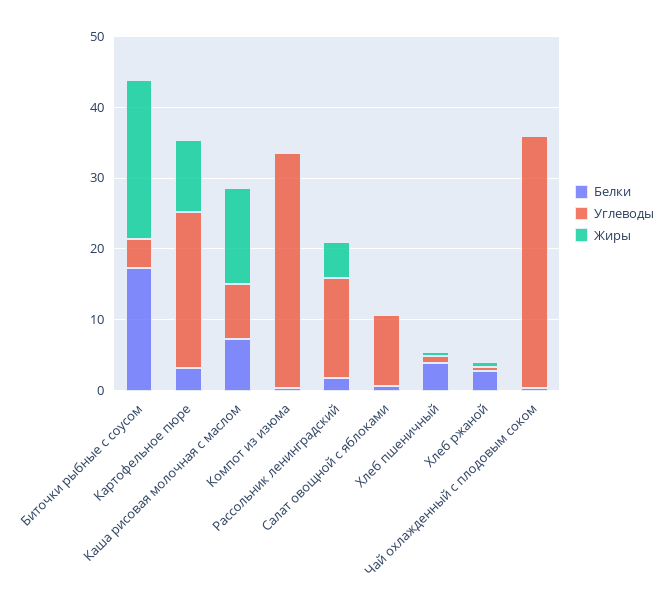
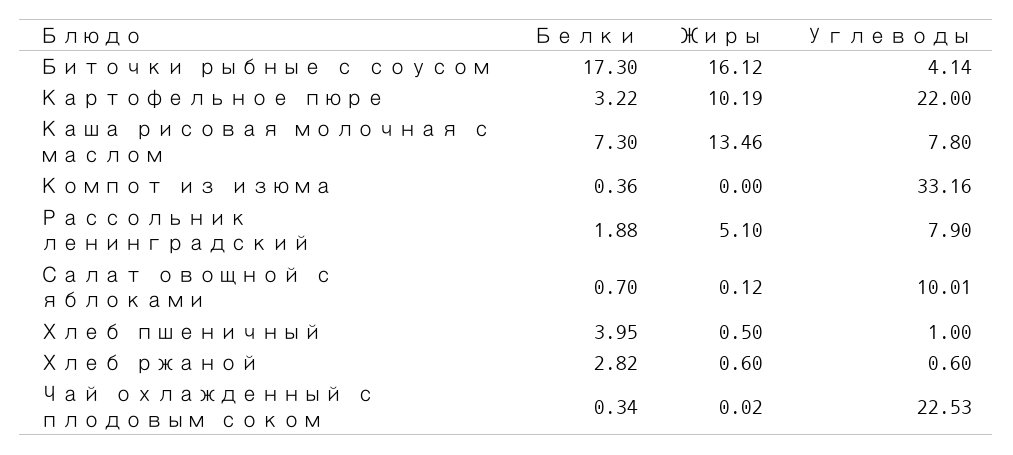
Жиры, Биточки рыбные с соусом: 22 -> 16.12
Углеводы, Рассольник ленинградский: 14 -> 7.9
Углеводы, Чай охлажденный с плодовым соком: 36 -> 22.53

